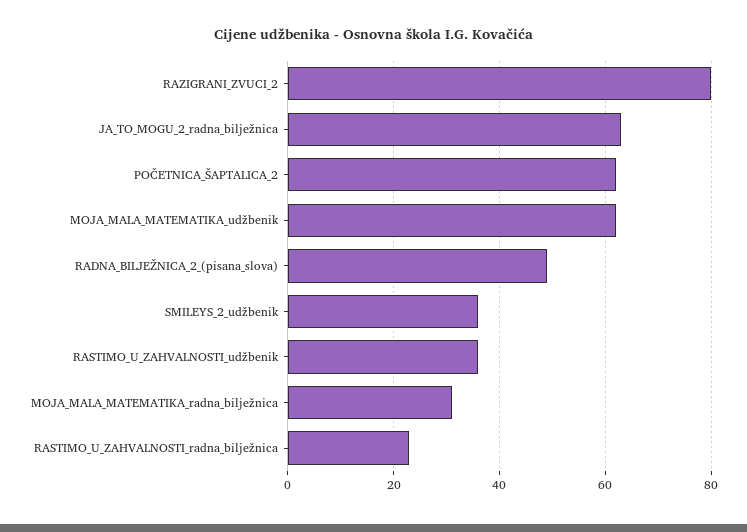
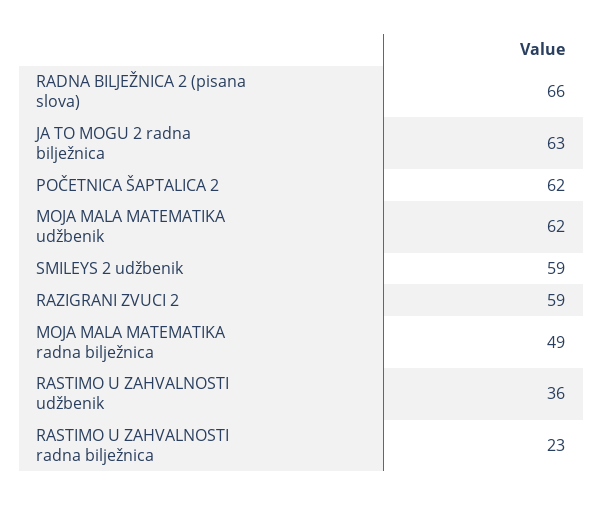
RAZIGRANI_ZVUCI_2: 80 -> 59
RADNA_BILJEŽNICA_2_(pisana_slova): 50 -> 66
SMILEYS_2_udžbenik: 35 -> 59
MOJA_MALA_MATEMATIKA_radna_bilježnica: 30 -> 49

